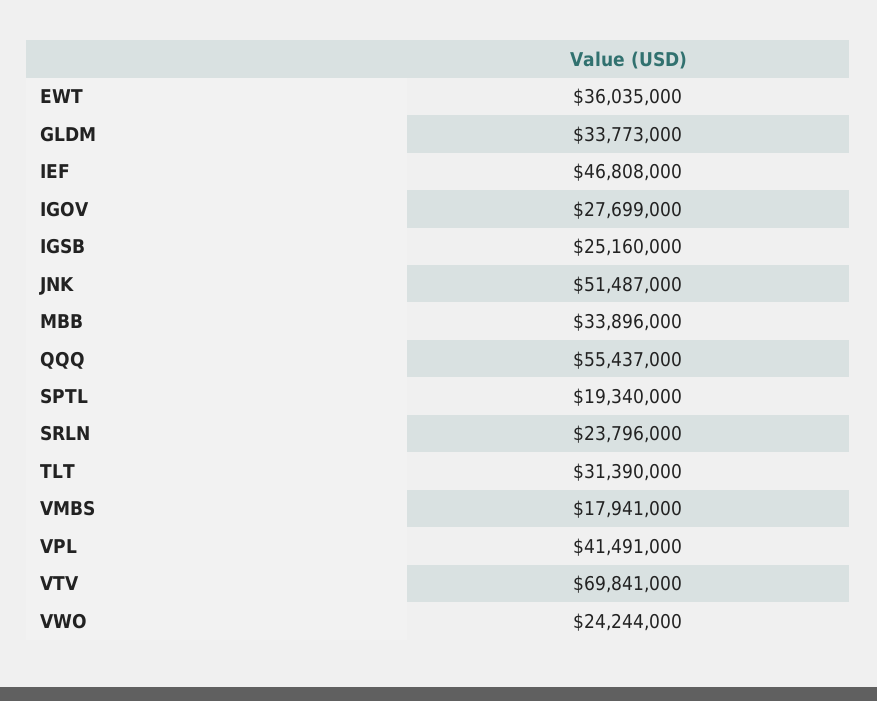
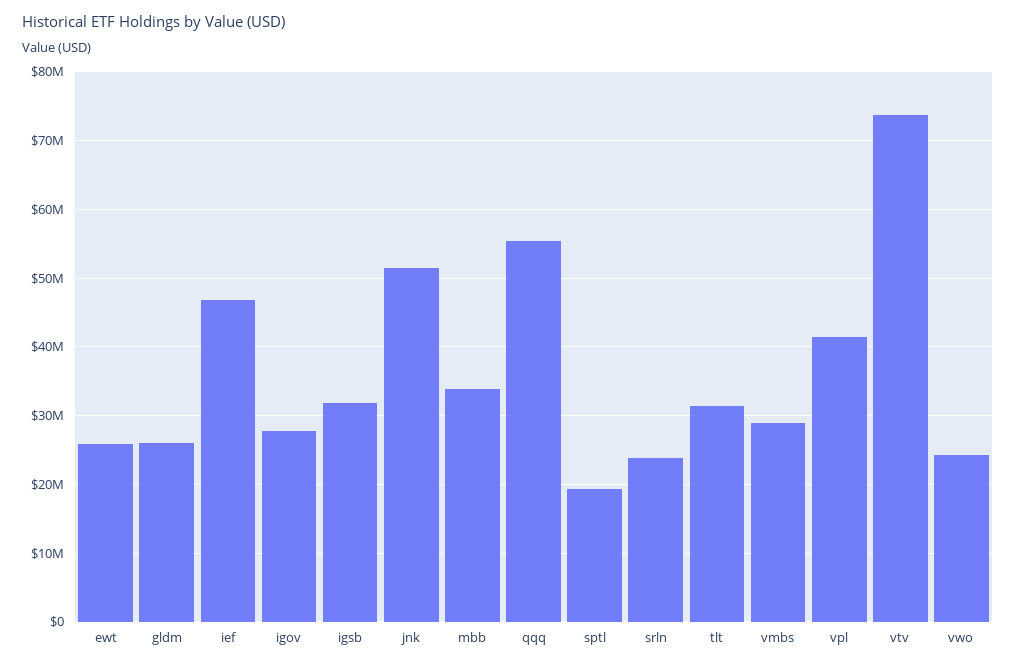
EWT: 36035000 -> 26000000
GLDM: 33773000 -> 26000000
IGSB: 25160000 -> 32000000
VMBS: 17941000 -> 29000000
VTV: 69841000 -> 74000000

